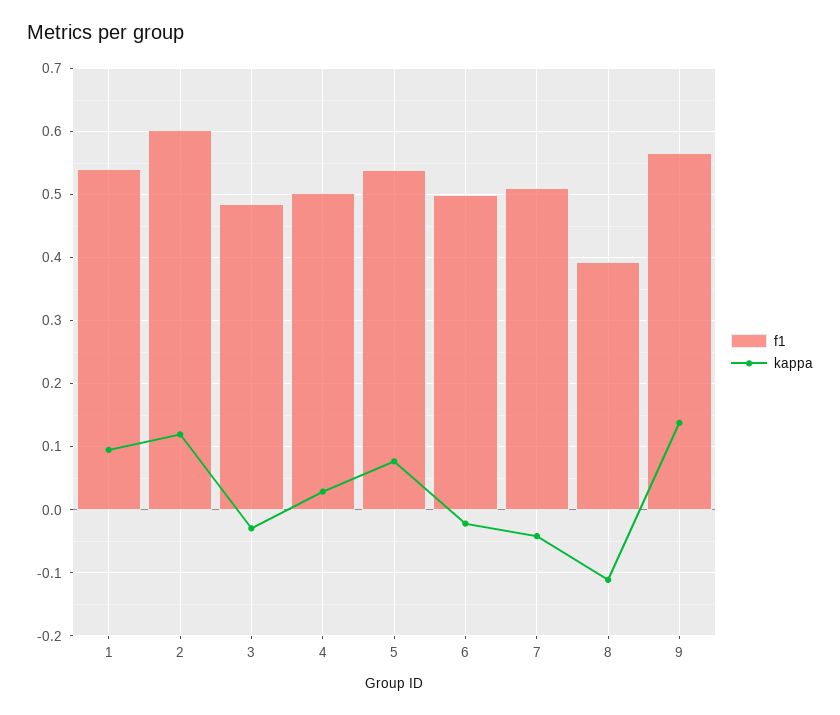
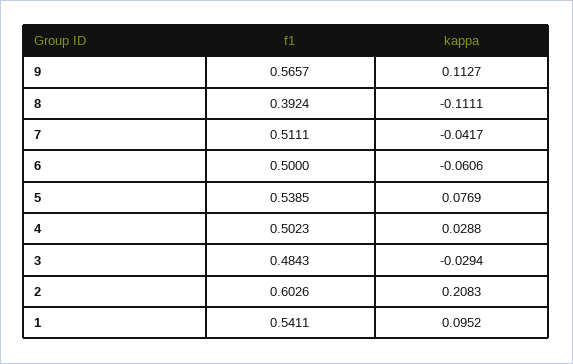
kappa, 2: 0.12 -> 0.2083
kappa, 6: -0.02 -> -0.0606
kappa, 9: 0.14 -> 0.1127

